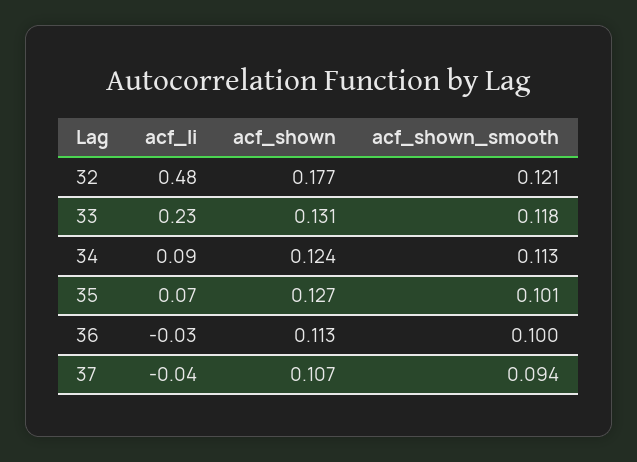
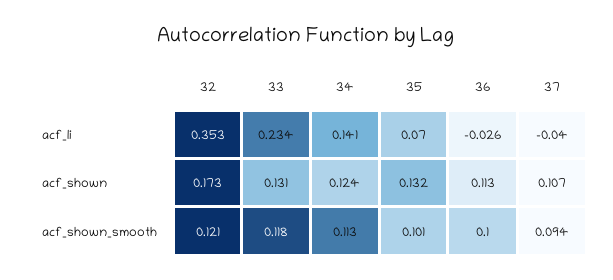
acf_li, 32: 0.48 -> 0.353
acf_shown, 32: 0.177 -> 0.173
acf_li, 34: 0.09 -> 0.141
acf_shown, 35: 0.127 -> 0.132

